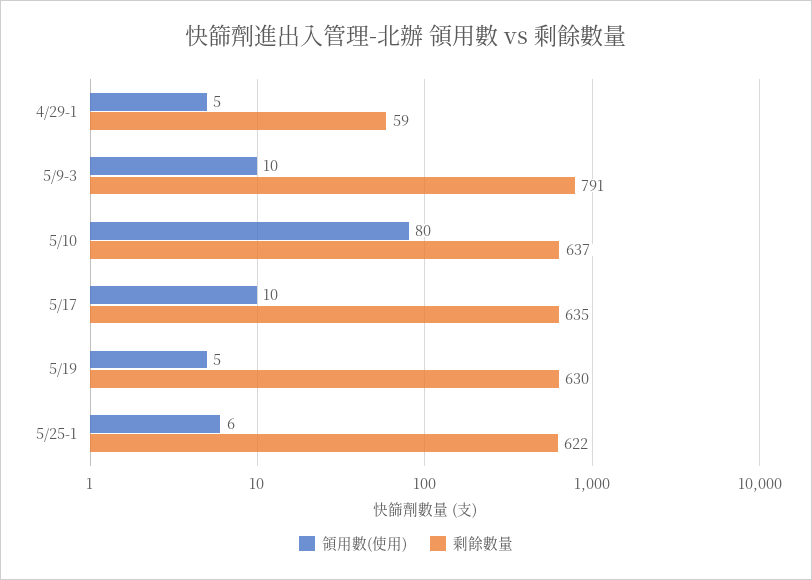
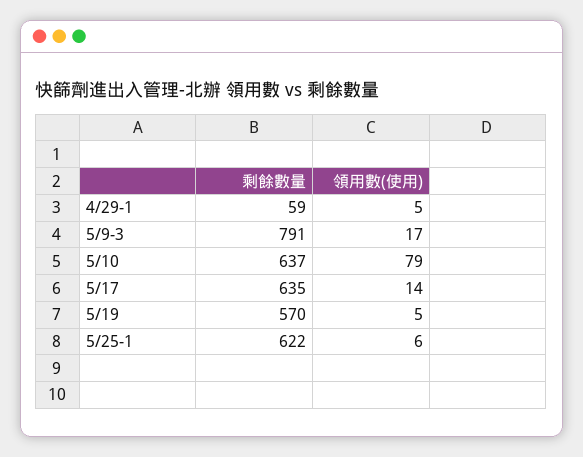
領用數(使用), 5/9-3: 10 -> 17
領用數(使用), 5/10: 80 -> 79
領用數(使用), 5/17: 10 -> 14
剩餘數量, 5/19: 630 -> 570

